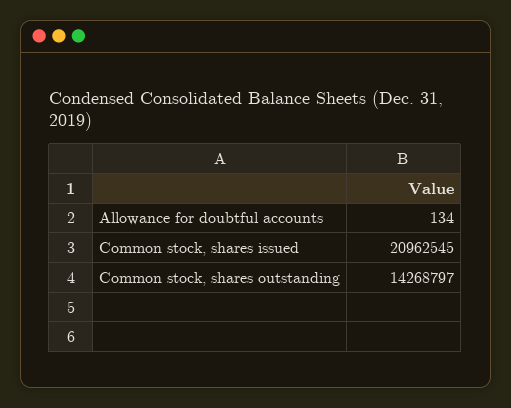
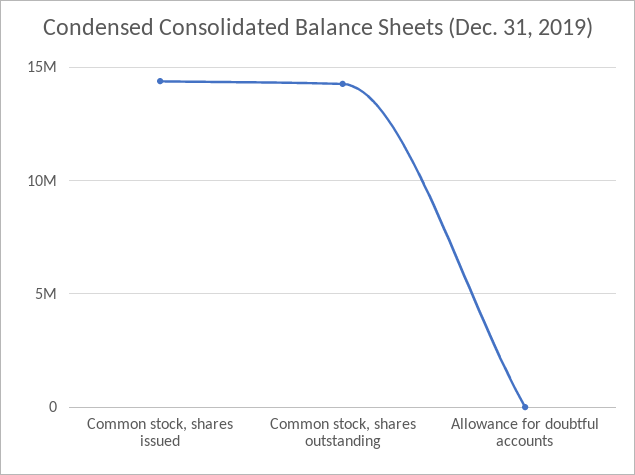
Common stock, shares issued: 20962545 -> 14500000

